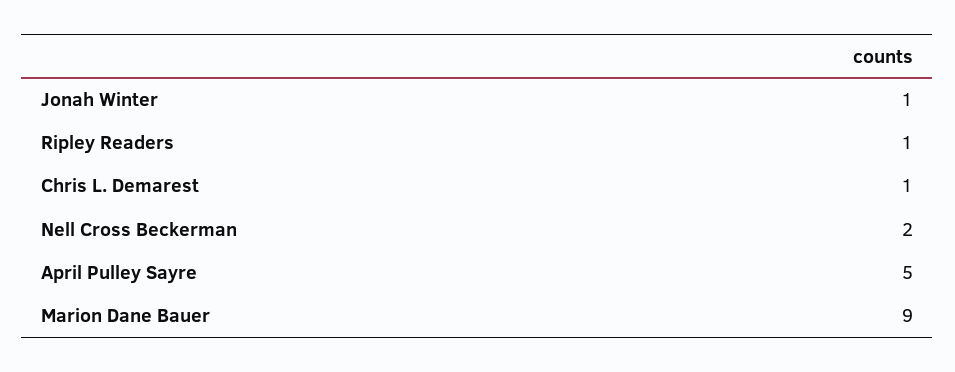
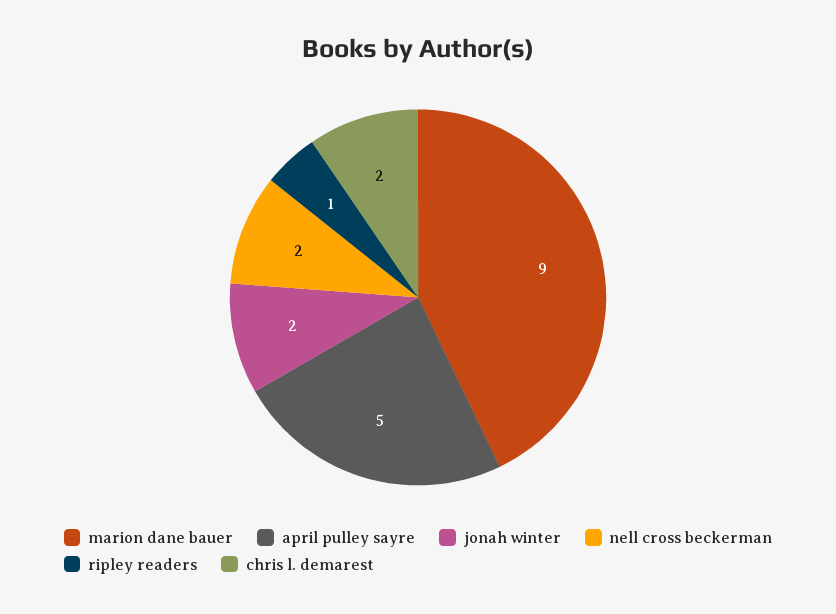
Jonah Winter: 1 -> 2
Chris L. Demarest: 1 -> 2

